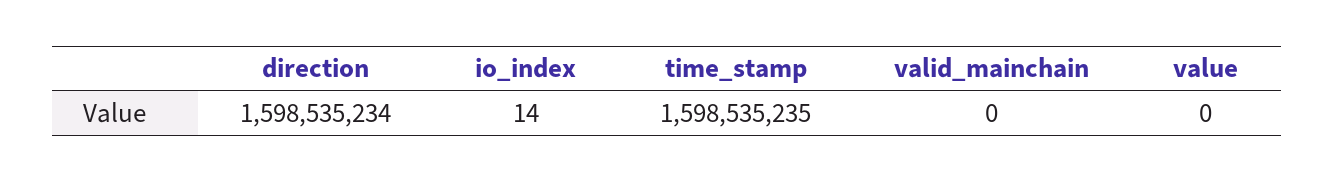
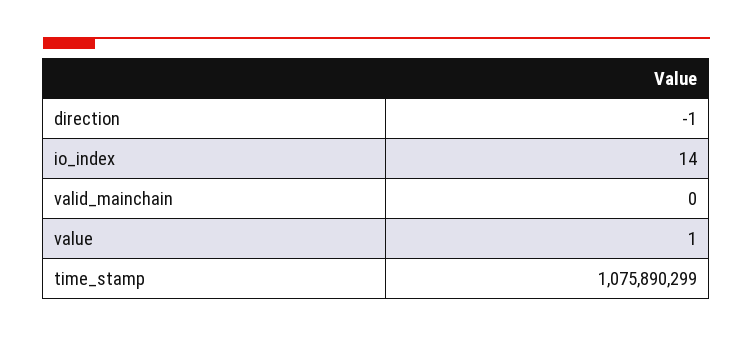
direction: 1598535234 -> -1
time_stamp: 1598535235 -> 1075890299
value: 0 -> 1

